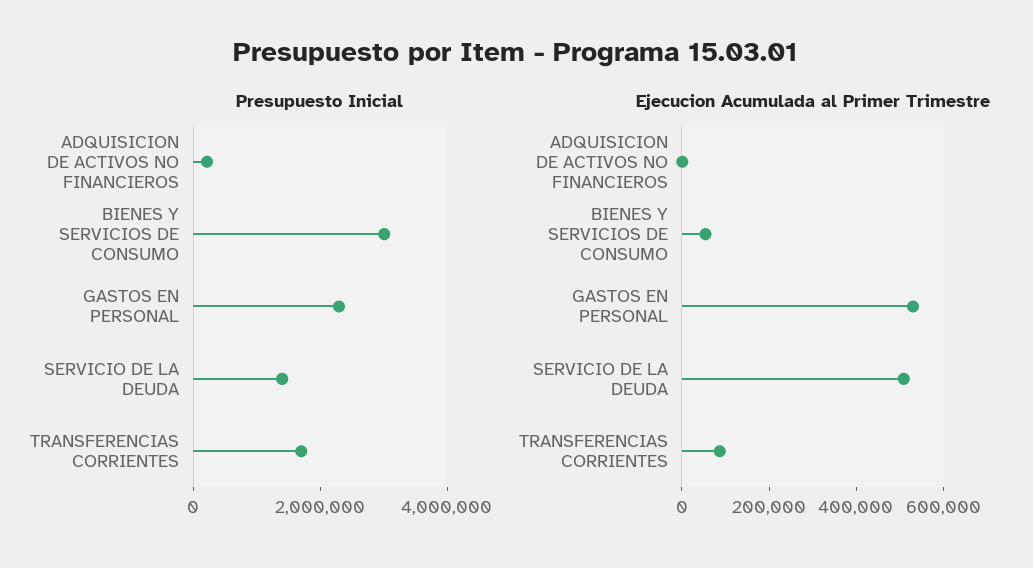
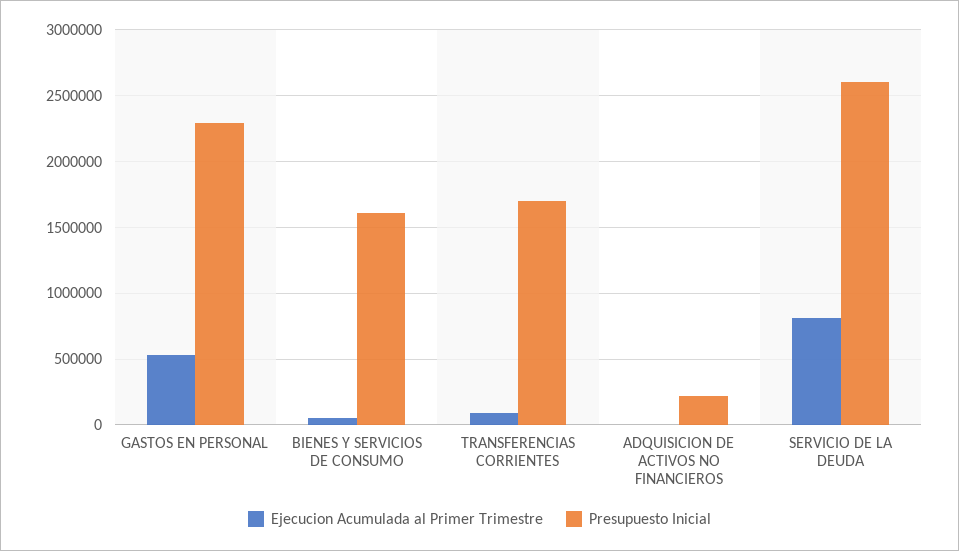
Presupuesto Inicial, BIENES Y SERVICIOS DE CONSUMO: 3000000 -> 1600000
Presupuesto Inicial, SERVICIO DE LA DEUDA: 1500000 -> 2600000
Ejecucion Acumulada al Primer Trimestre, SERVICIO DE LA DEUDA: 500000 -> 800000

